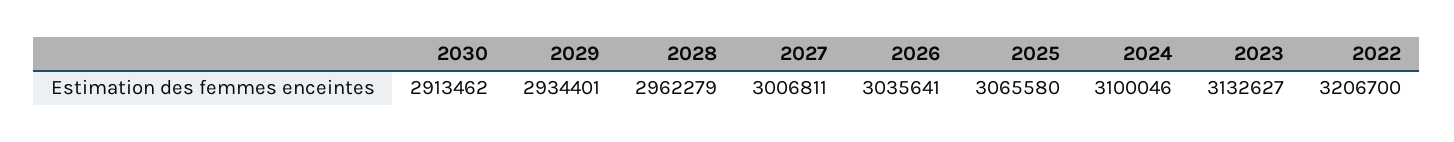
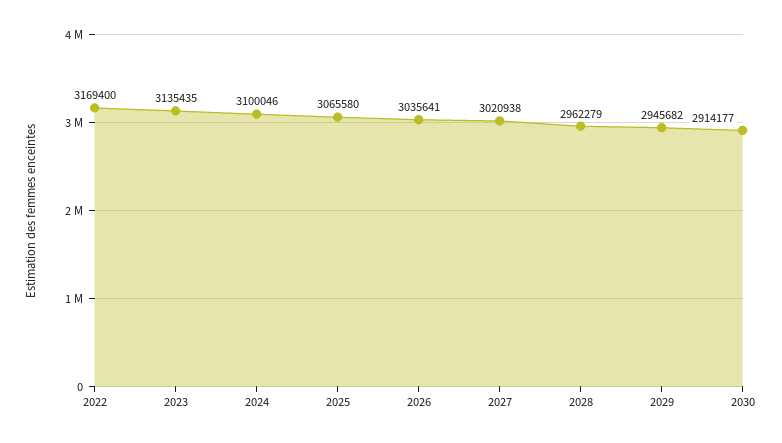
2030: 2913462 -> 2914177
2029: 2934401 -> 2945682
2027: 3006811 -> 3020938
2023: 3132627 -> 3135435
2022: 3206700 -> 3169400

